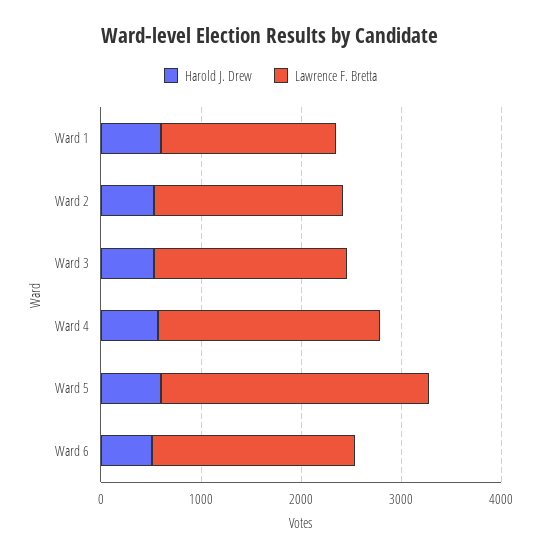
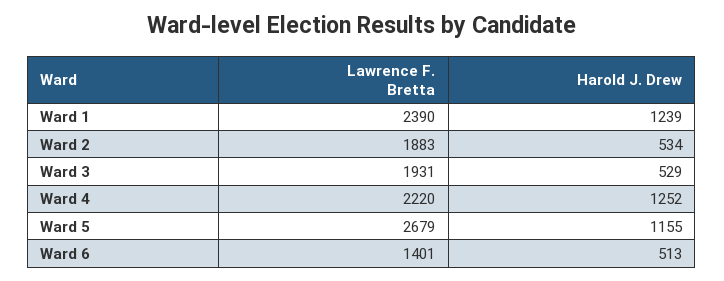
Harold J. Drew, Ward 1: 600 -> 1239
Lawrence F. Bretta, Ward 1: 1800 -> 2390
Harold J. Drew, Ward 4: 600 -> 1252
Harold J. Drew, Ward 5: 600 -> 1155
Lawrence F. Bretta, Ward 6: 2000 -> 1401

